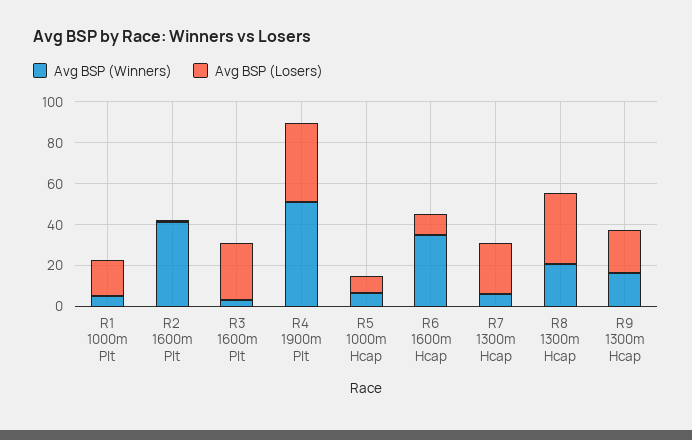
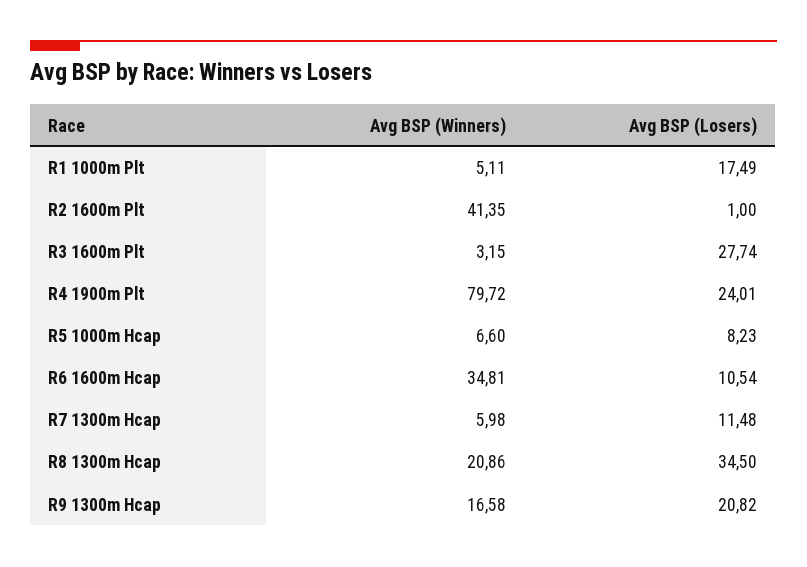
Avg BSP (Winners), R4 1900m Plt: 50 -> 79.72
Avg BSP (Losers), R4 1900m Plt: 40 -> 24.01
Avg BSP (Losers), R7 1300m Hcap: 25 -> 11.48

